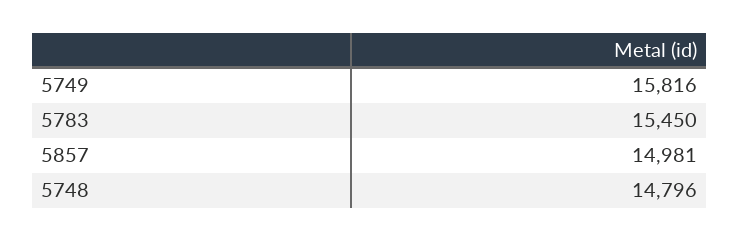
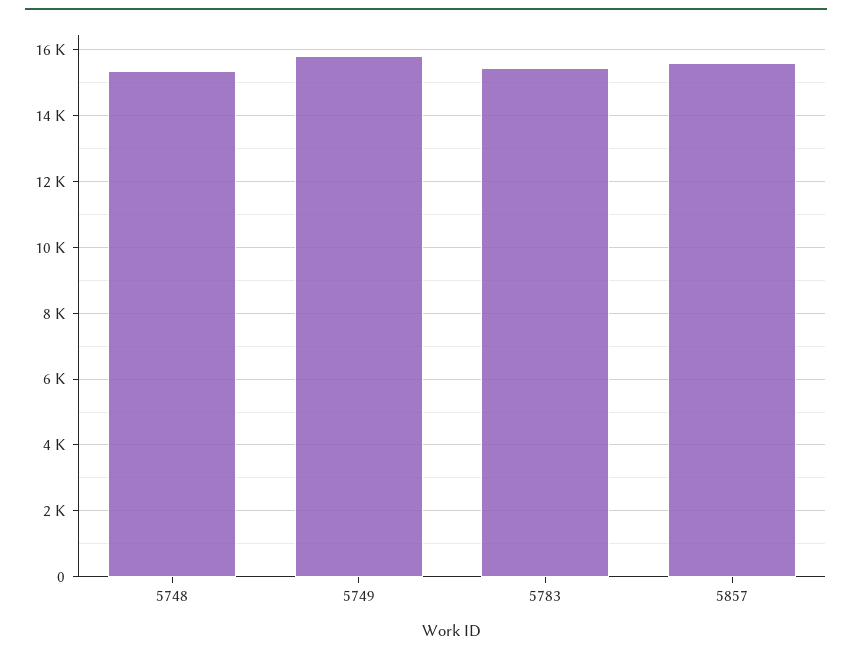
5857: 14981 -> 15600
5748: 14796 -> 15400

